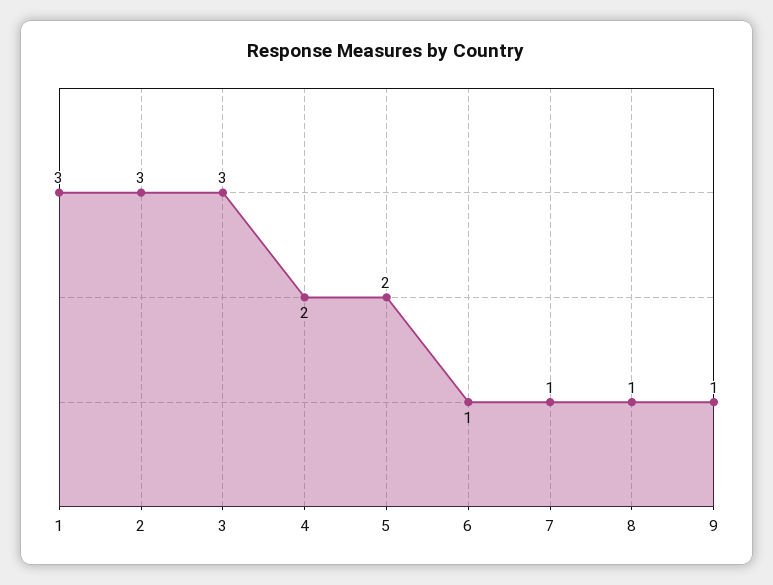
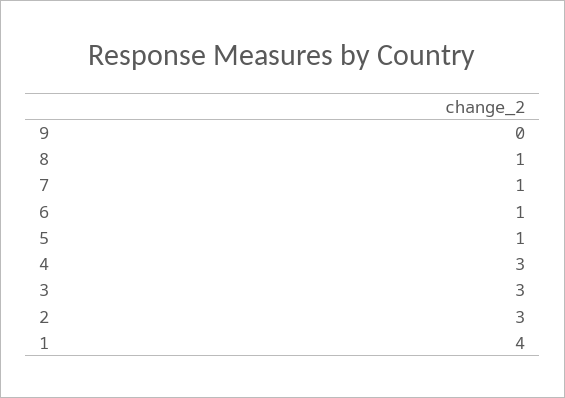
1: 3 -> 4
4: 2 -> 3
5: 2 -> 1
9: 1 -> 0

